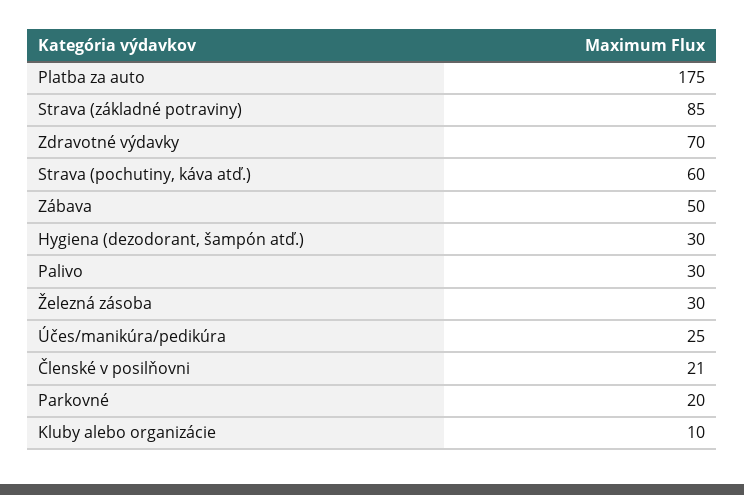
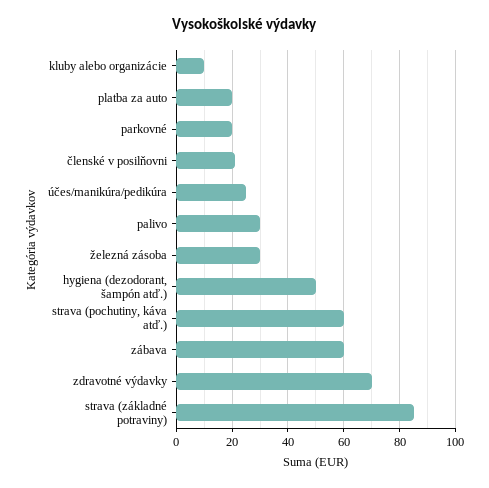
Platba za auto: 175 -> 20
Zábava: 50 -> 60
Hygiena (dezodorant, šampón atď.): 30 -> 50

